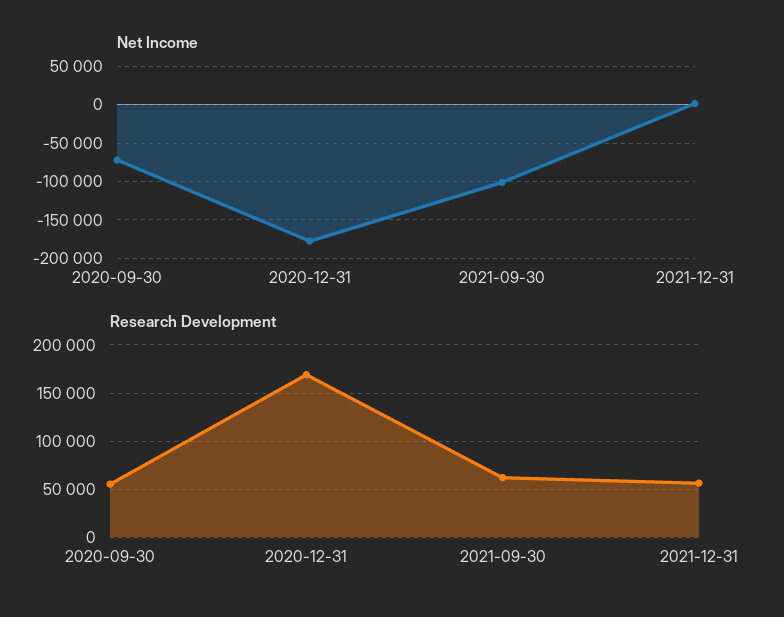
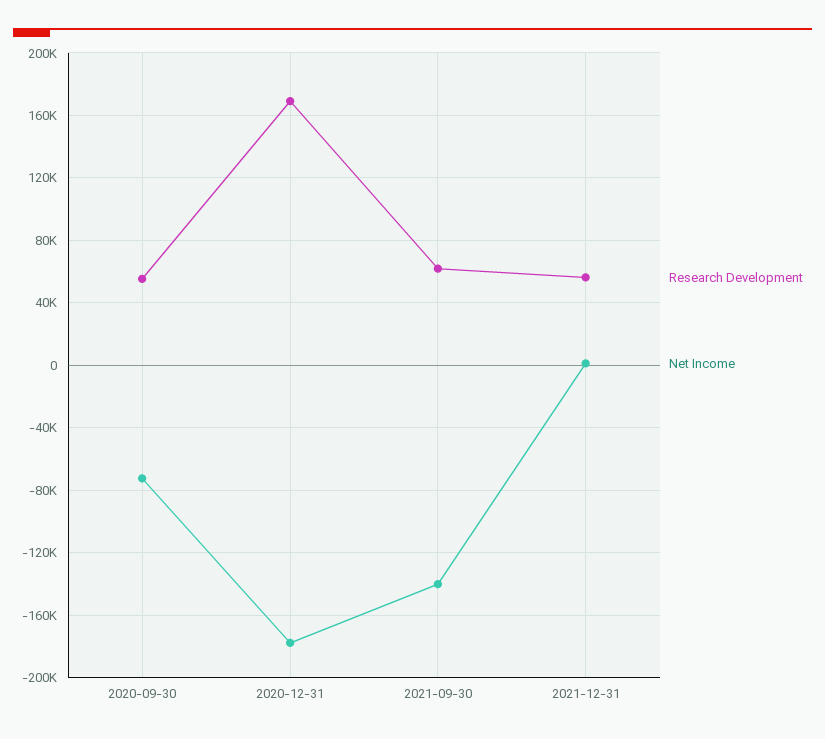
Net Income, 2021-09-30: -100000 -> -140000

